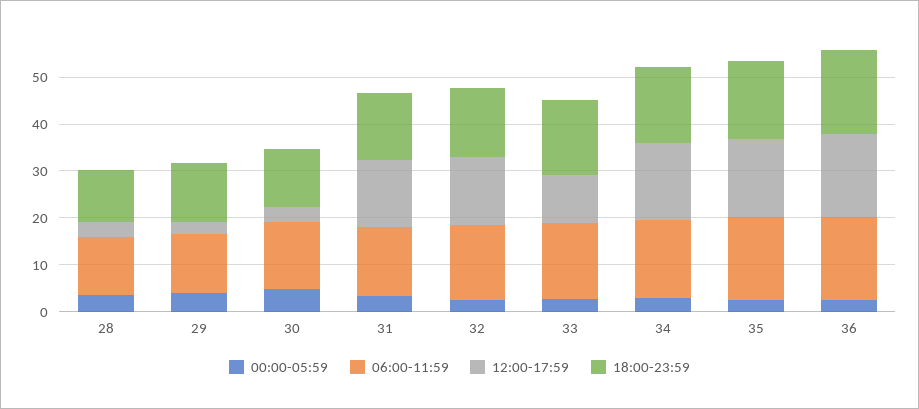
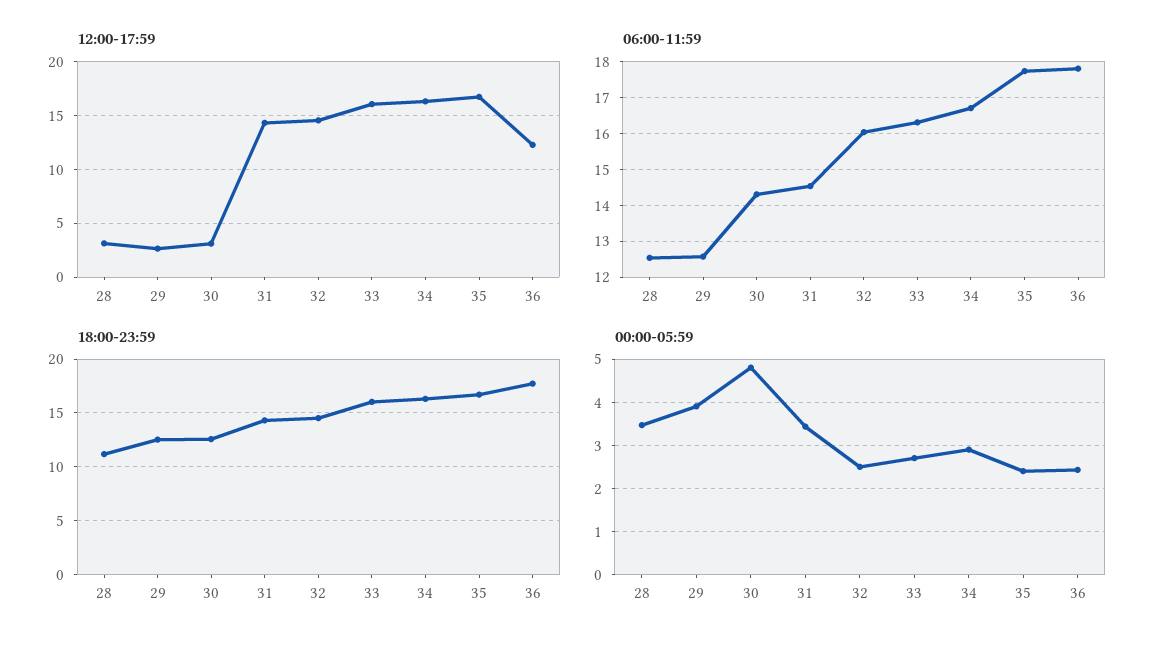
12:00-17:59, 33: 10 -> 16
12:00-17:59, 36: 18 -> 12

